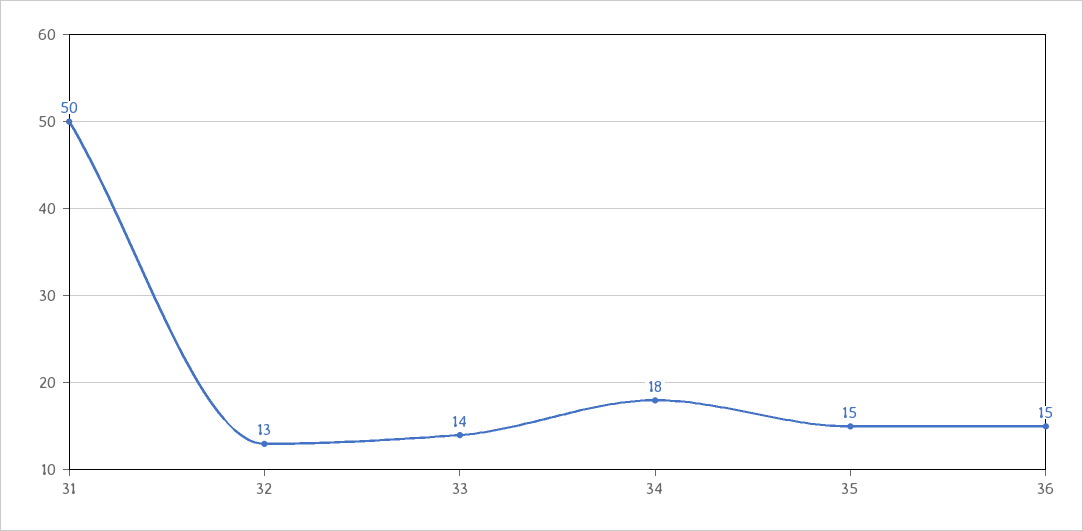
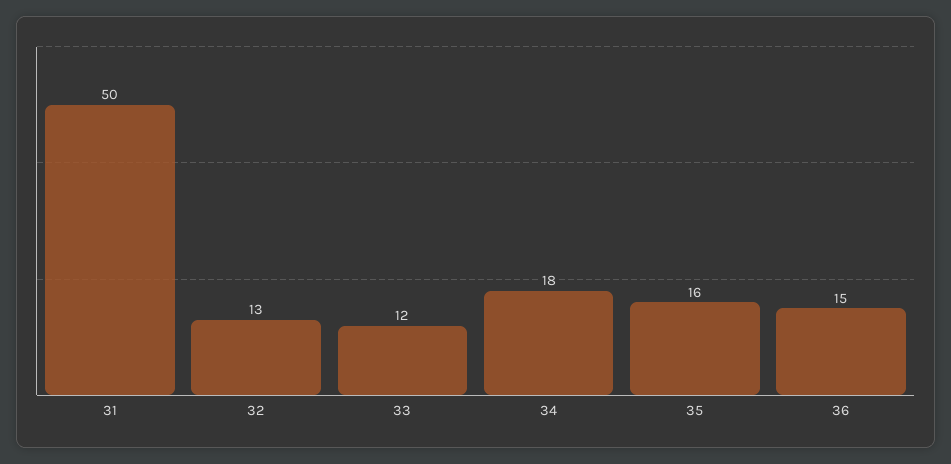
33: 14 -> 12
35: 15 -> 16

